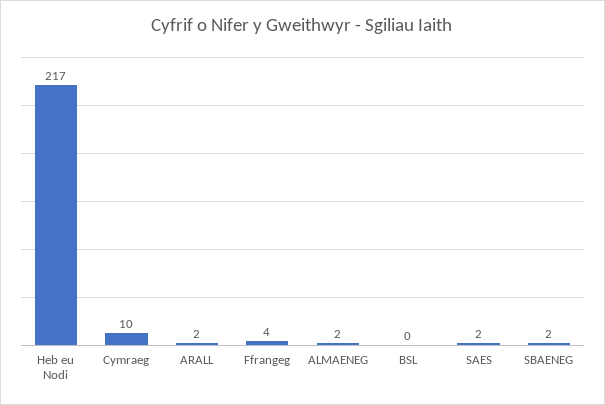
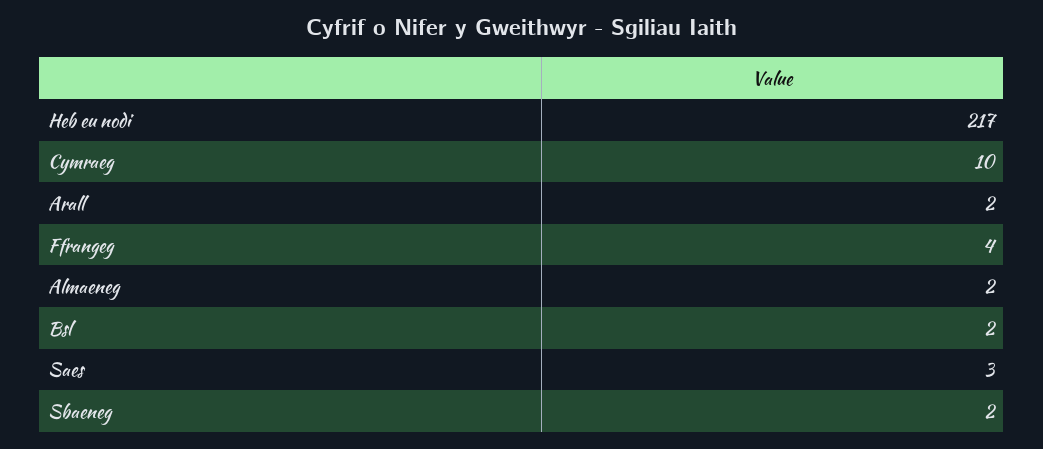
BSL: 0 -> 2
SAES: 2 -> 3

